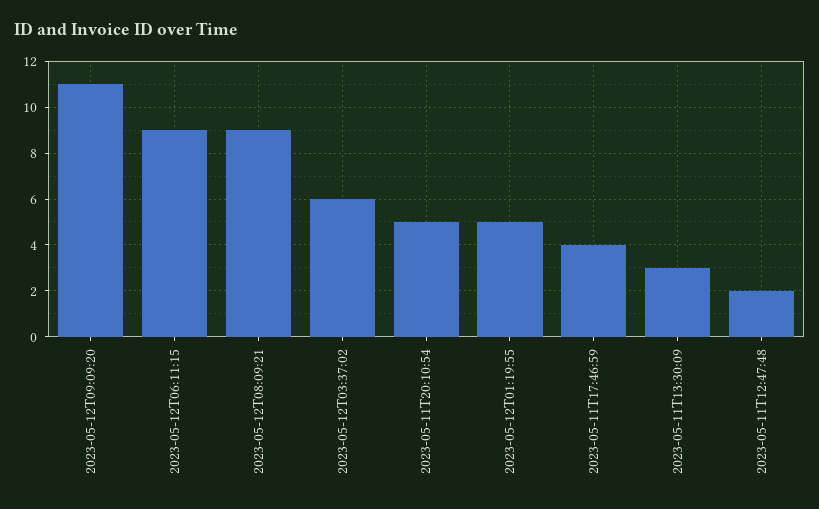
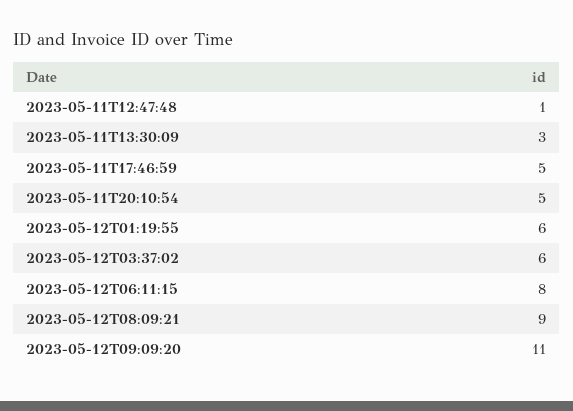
2023-05-12T06:11:15: 9 -> 8
2023-05-12T01:19:55: 5 -> 6
2023-05-11T17:46:59: 4 -> 5
2023-05-11T12:47:48: 2 -> 1

